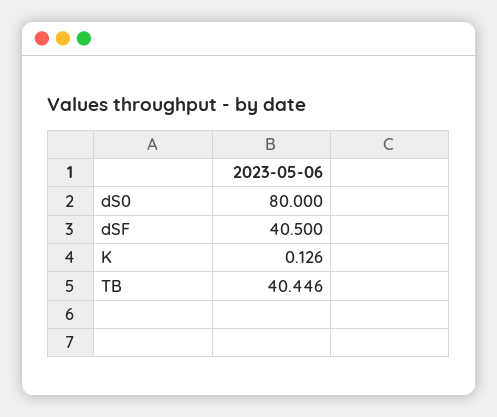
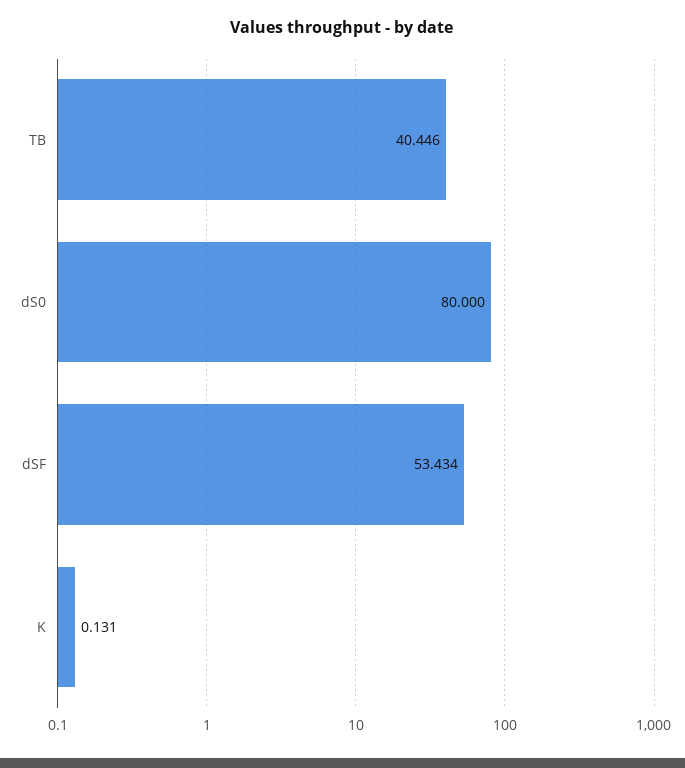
dSF: 40.5 -> 53.434
K: 0.126 -> 0.131

